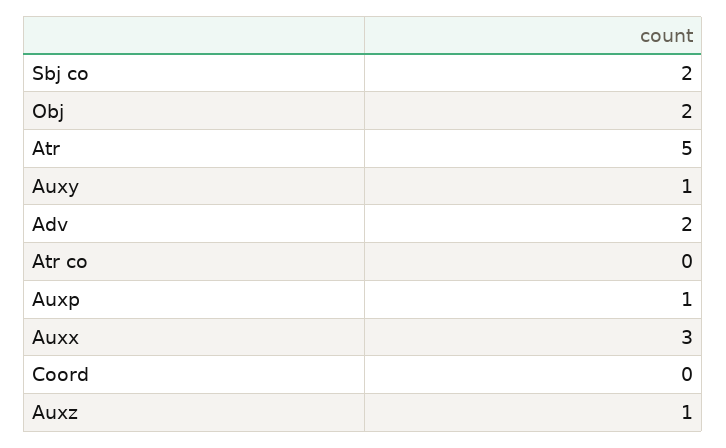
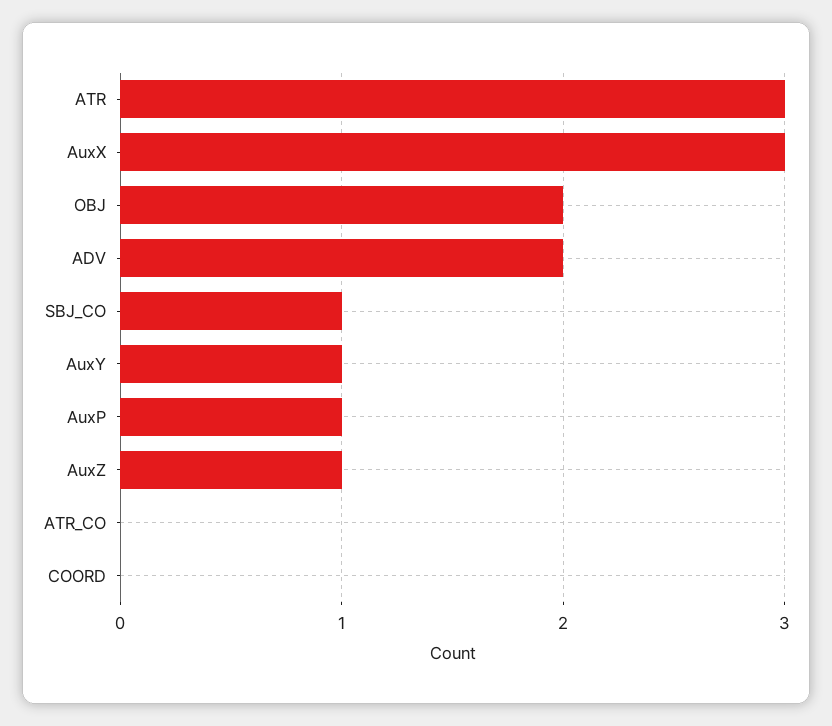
Sbj co: 2 -> 1
Atr: 5 -> 3

